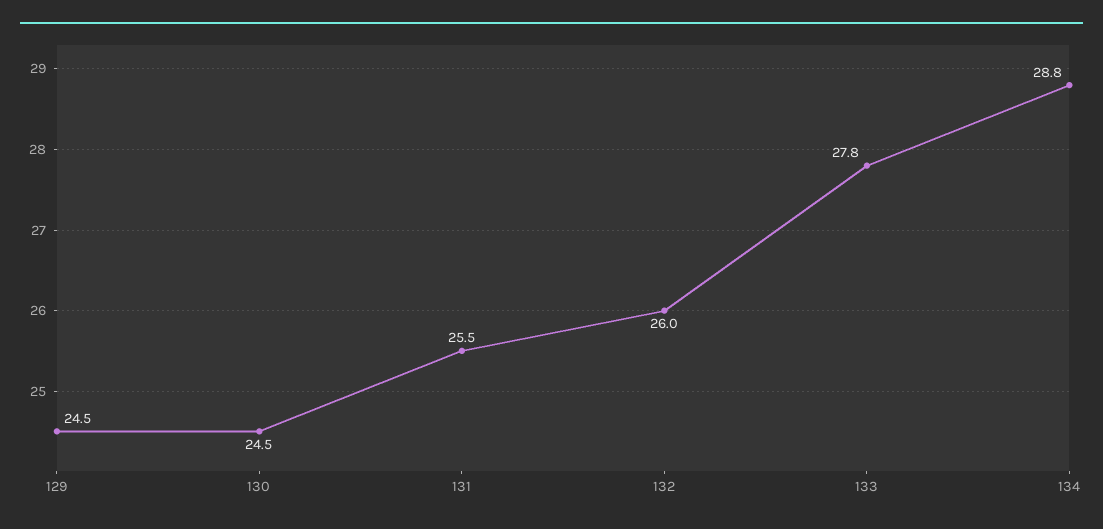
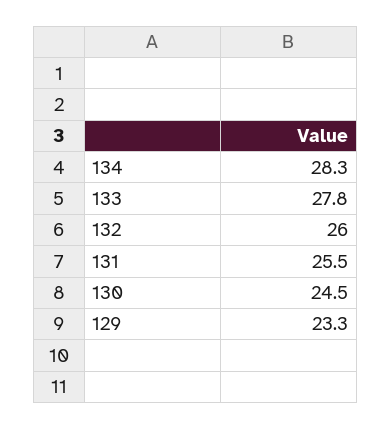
129: 24.5 -> 23.3
134: 28.8 -> 28.3

